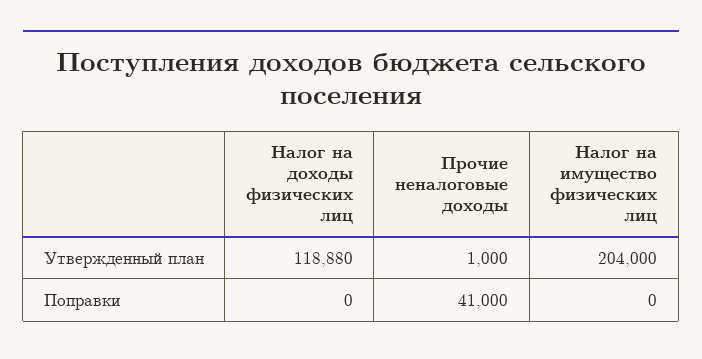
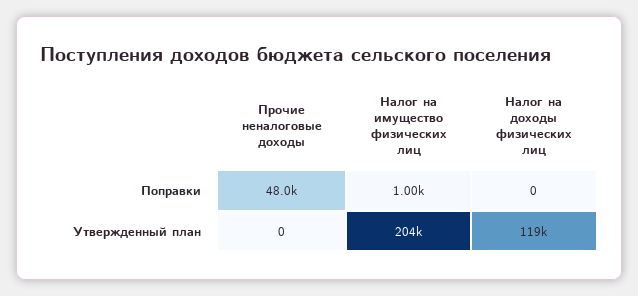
Прочие неналоговые доходы, Утвержденный план: 1000 -> 0
Прочие неналоговые доходы, Поправки: 41000 -> 48000
Налог на имущество физических лиц, Поправки: 0 -> 1000

